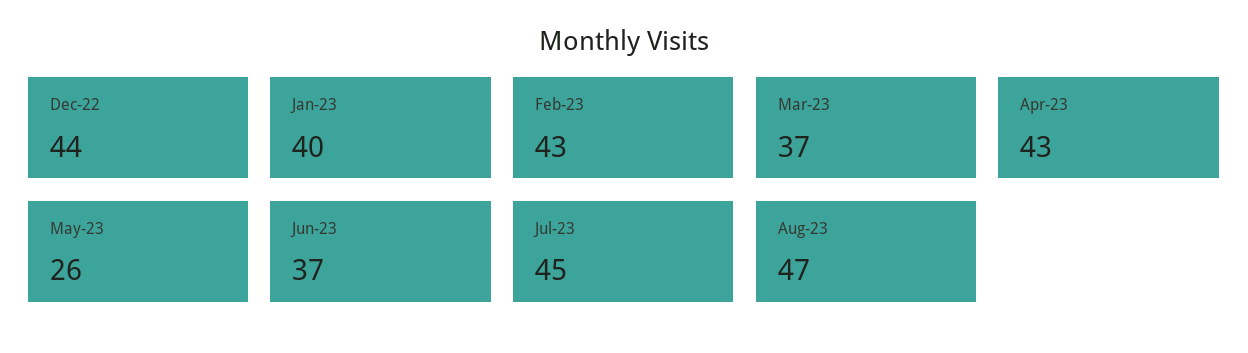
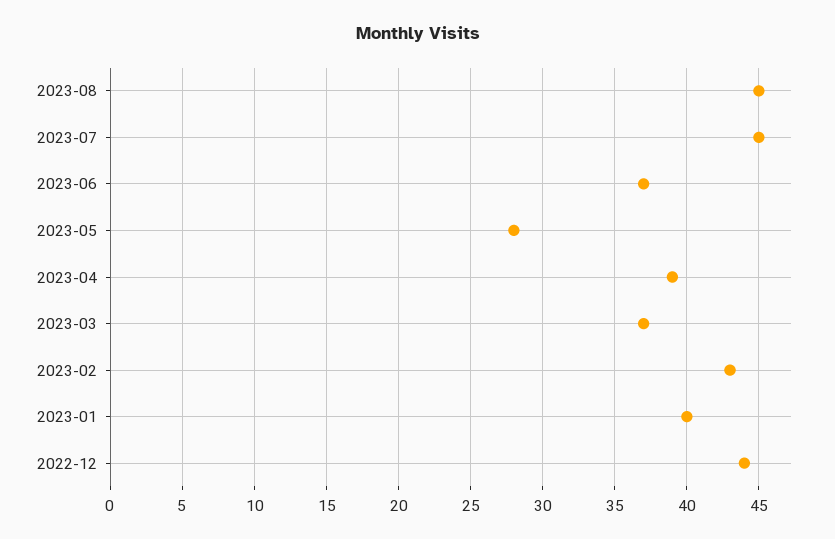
Apr-23: 43 -> 39
May-23: 26 -> 28
Aug-23: 47 -> 45

